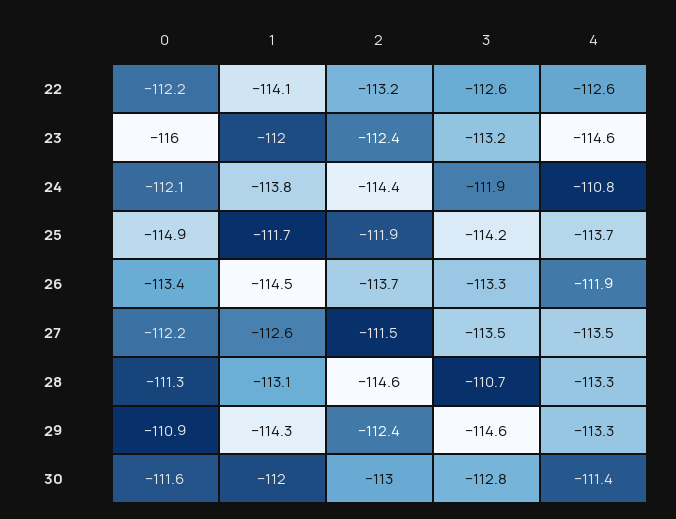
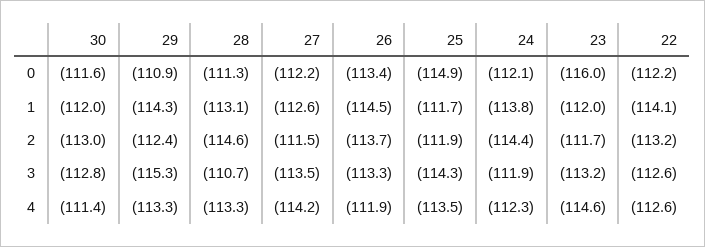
2, 23: -112.4 -> -111.7
4, 24: -110.8 -> -112.3
3, 25: -114.2 -> -114.3
4, 25: -113.7 -> -113.5
4, 27: -113.5 -> -114.2
3, 29: -114.6 -> -115.3

